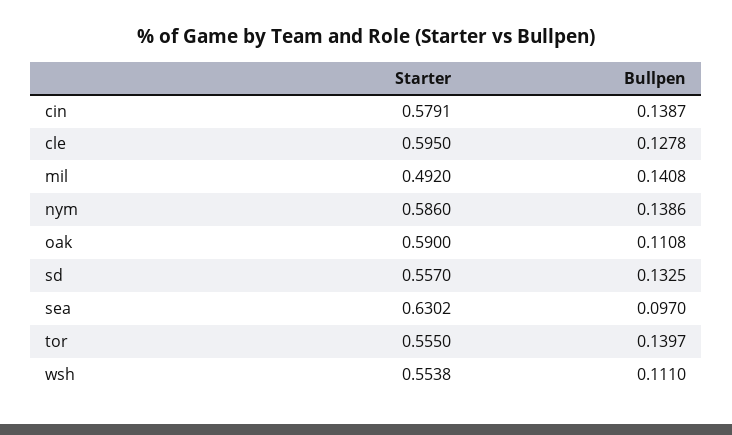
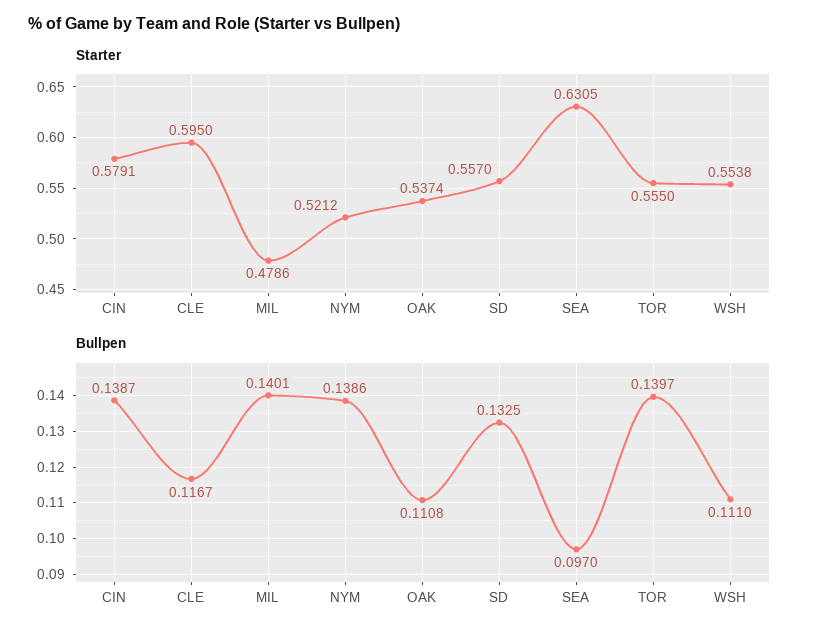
Bullpen, cle: 0.1278 -> 0.1167
Starter, mil: 0.492 -> 0.4786
Bullpen, mil: 0.1408 -> 0.1401
Starter, nym: 0.586 -> 0.5212
Starter, oak: 0.59 -> 0.5374
Starter, sea: 0.6302 -> 0.6305

